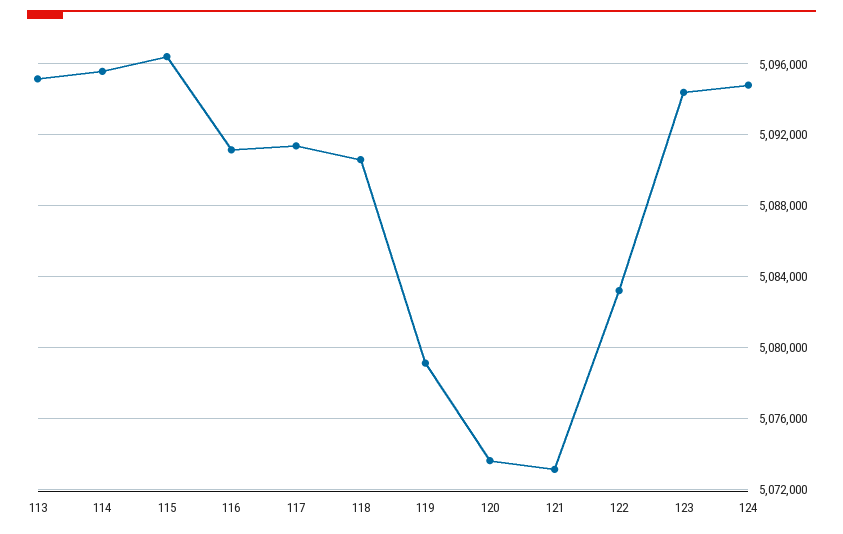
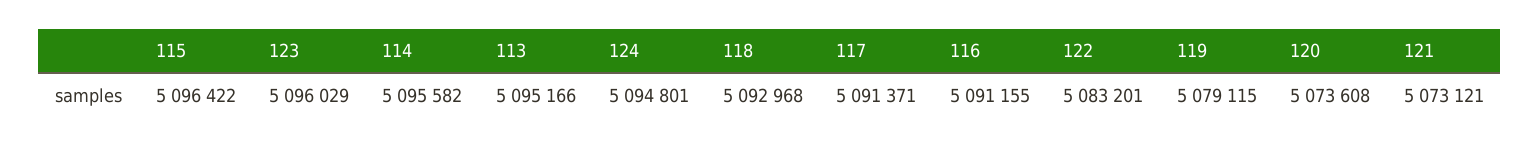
118: 5090500 -> 5092968
123: 5094500 -> 5096029

